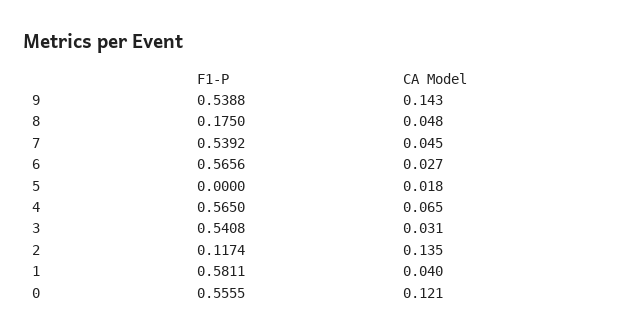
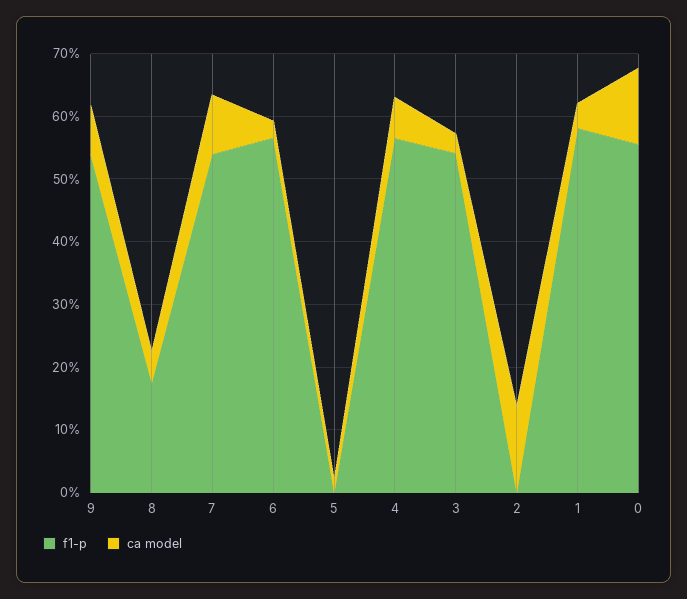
CA Model, 9: 0.143 -> 0.08
CA Model, 7: 0.045 -> 0.1
F1-P, 2: 0.1174 -> 0

